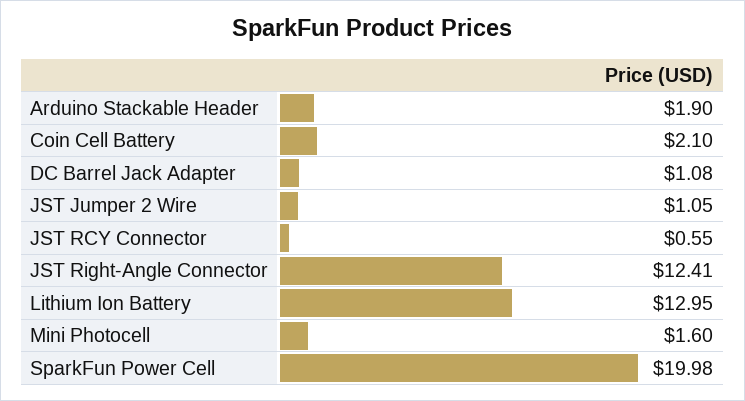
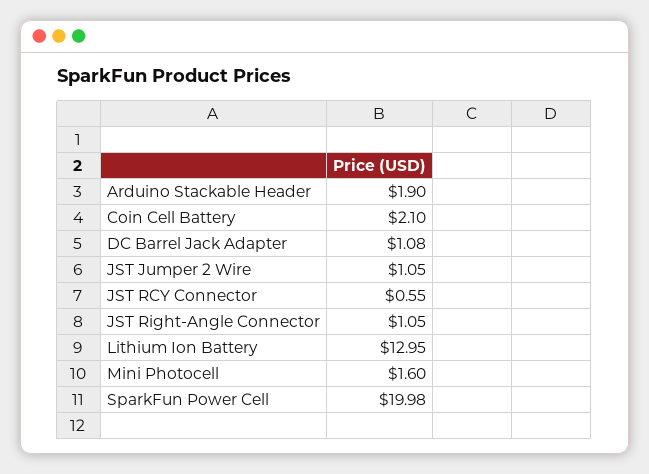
JST Right-Angle Connector: 12.41 -> 1.05

